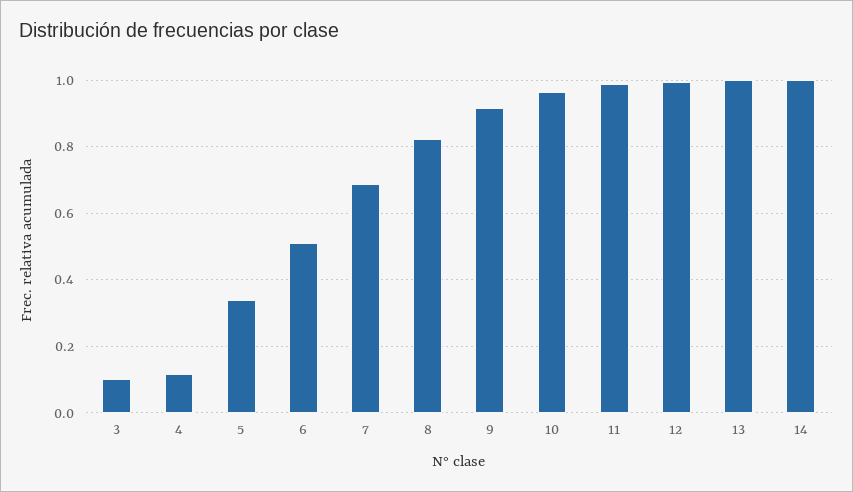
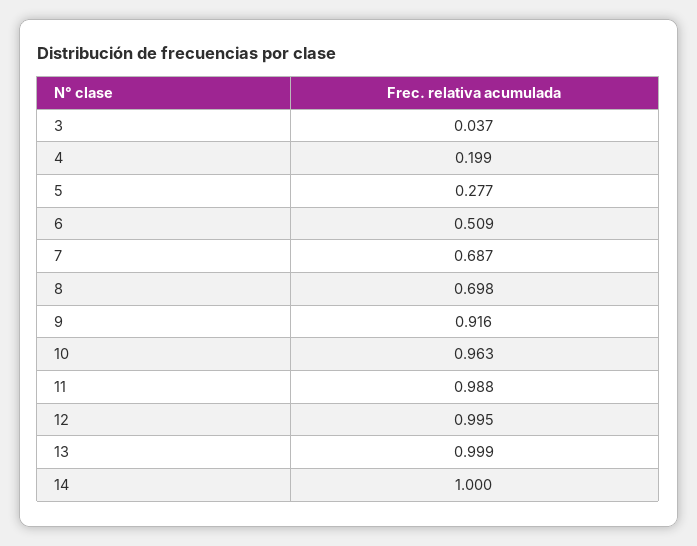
3: 0.1 -> 0.037
4: 0.12 -> 0.199
5: 0.34 -> 0.277
8: 0.82 -> 0.698

